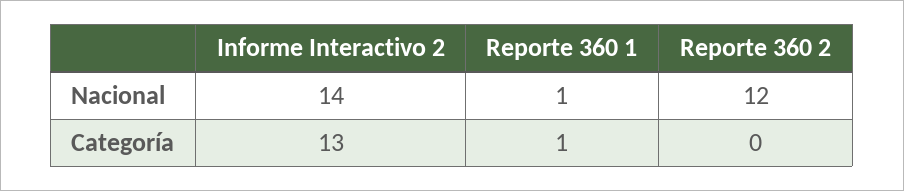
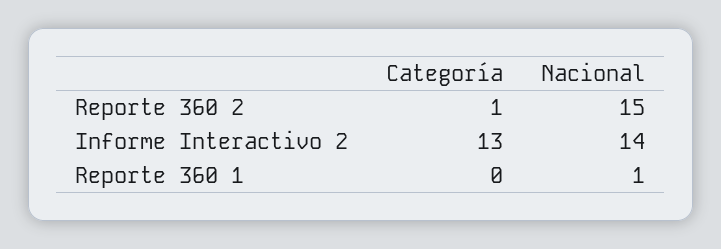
Reporte 360 2, Nacional: 12 -> 15
Reporte 360 1, Categoría: 1 -> 0
Reporte 360 2, Categoría: 0 -> 1

